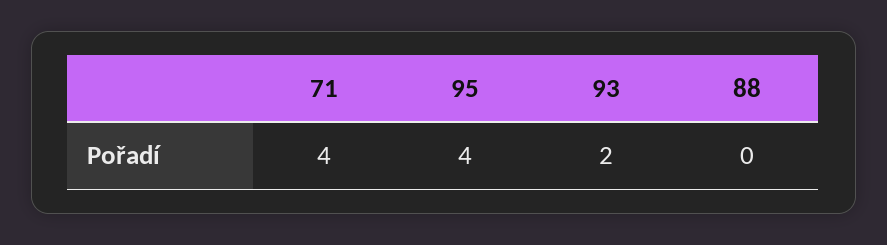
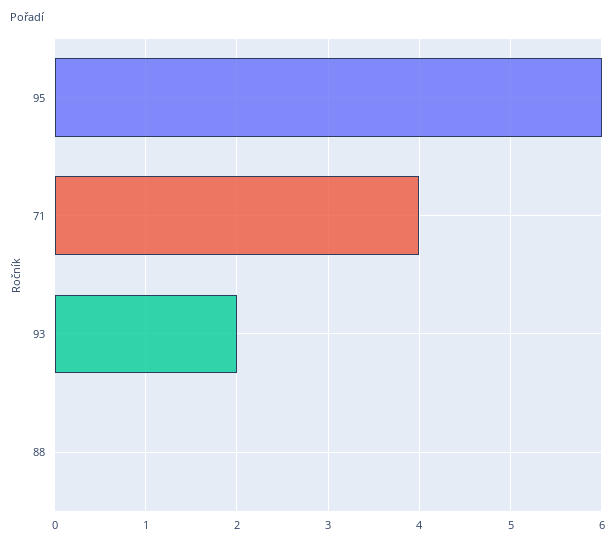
95: 4 -> 6

